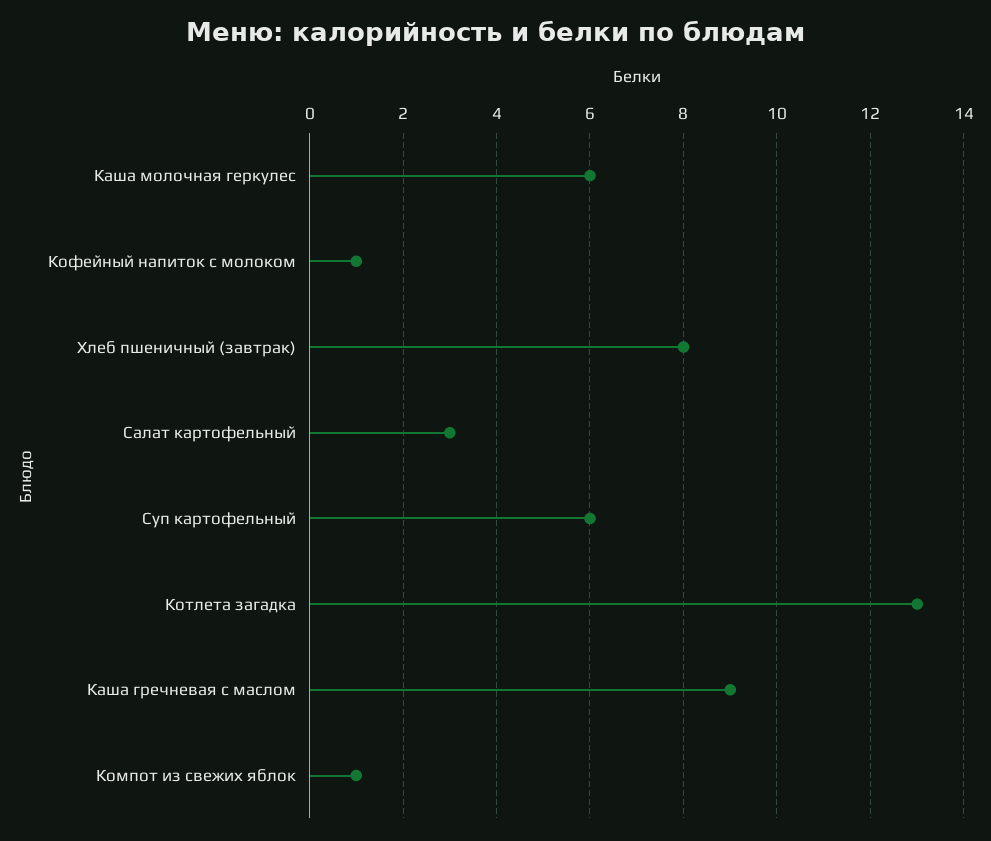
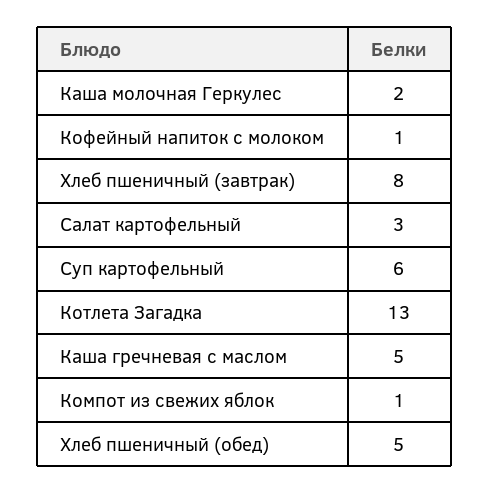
Каша молочная геркулес: 6 -> 2
Каша гречневая с маслом: 9 -> 5
Хлеб пшеничный (обед): none -> 5

